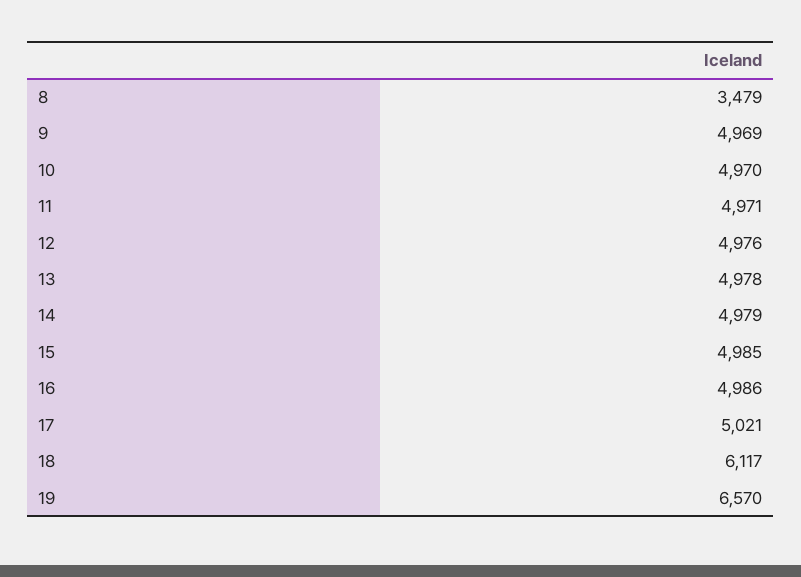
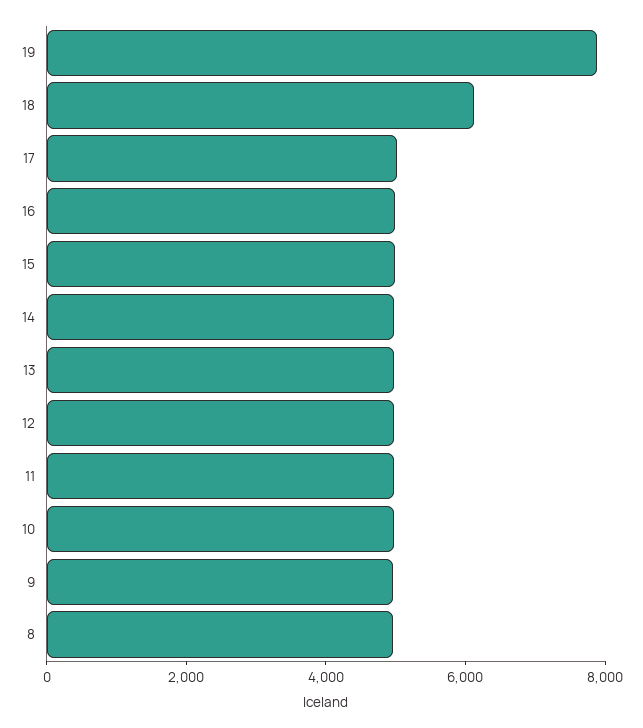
8: 3479 -> 5000
19: 6570 -> 8000

